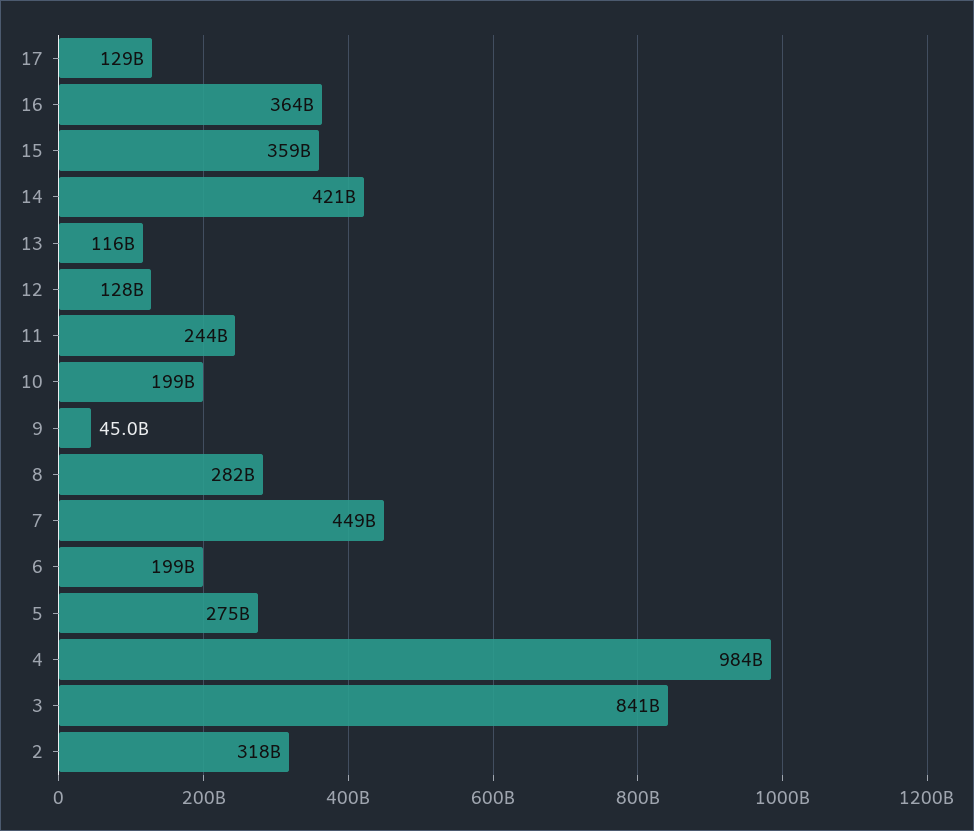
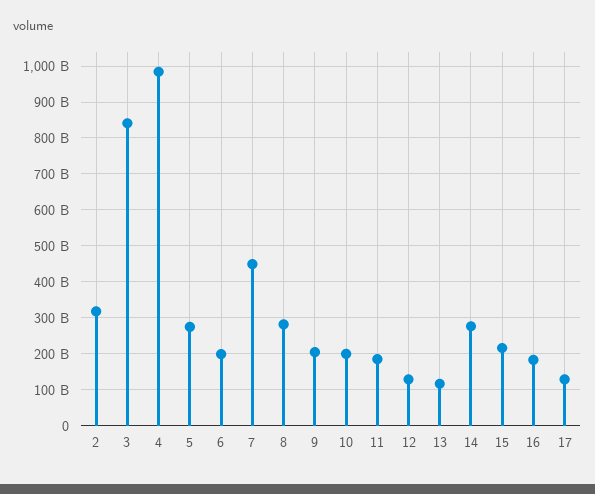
16: 364000000000 -> 180000000000
15: 359000000000 -> 220000000000
14: 421000000000 -> 280000000000
11: 244000000000 -> 180000000000
9: 45000000000 -> 200000000000

